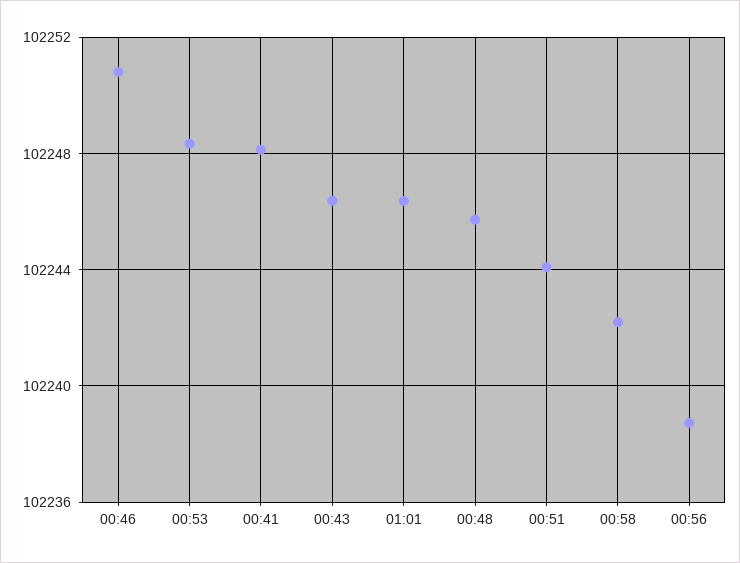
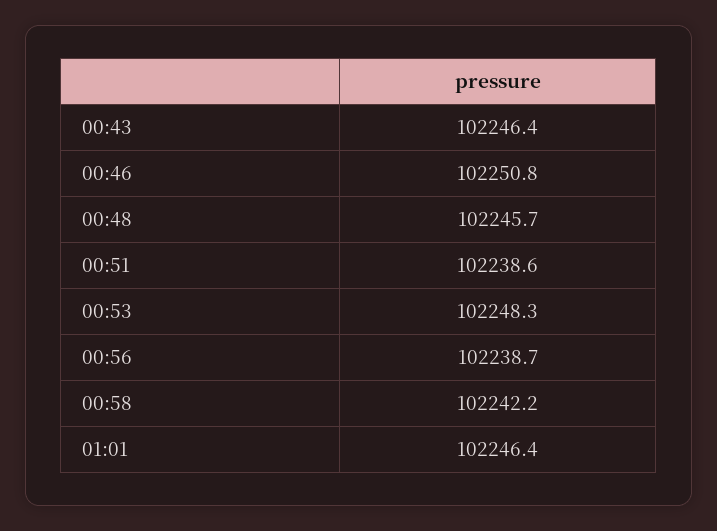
00:41: 102248 -> none
00:51: 102244 -> 102238.6

